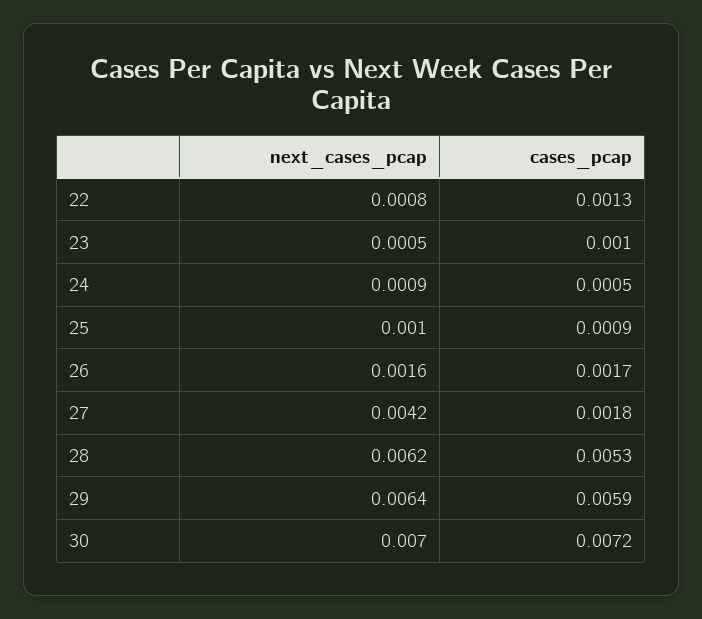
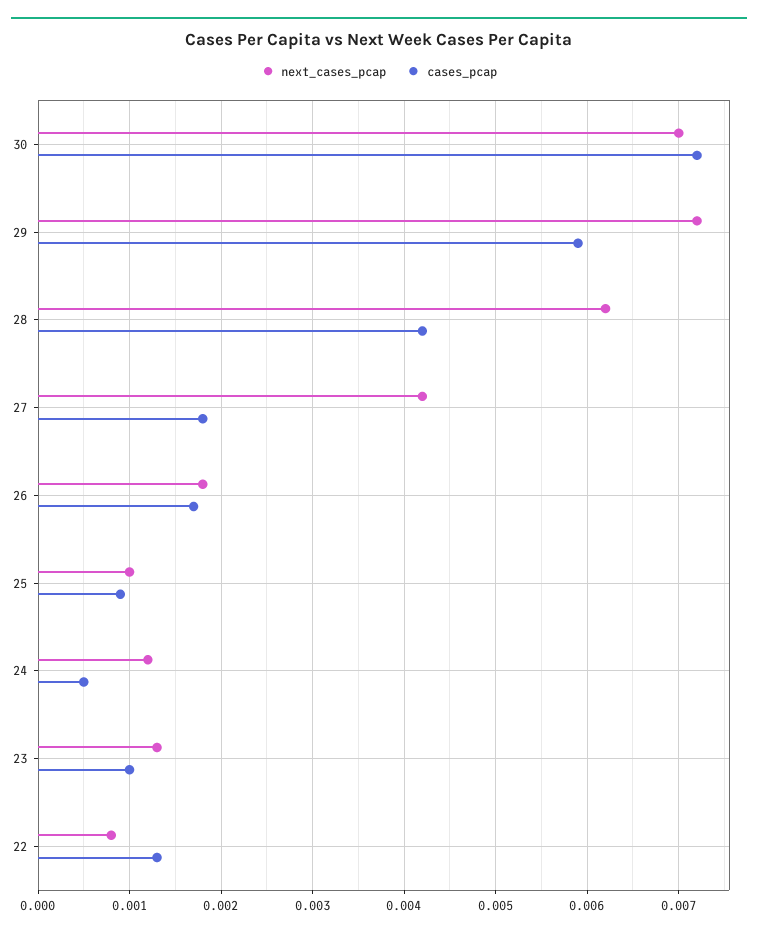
next_cases_pcap, 23: 0.0005 -> 0.0013
next_cases_pcap, 24: 0.0009 -> 0.0012
next_cases_pcap, 26: 0.0016 -> 0.0018
cases_pcap, 28: 0.0053 -> 0.0042
next_cases_pcap, 29: 0.0064 -> 0.0072

